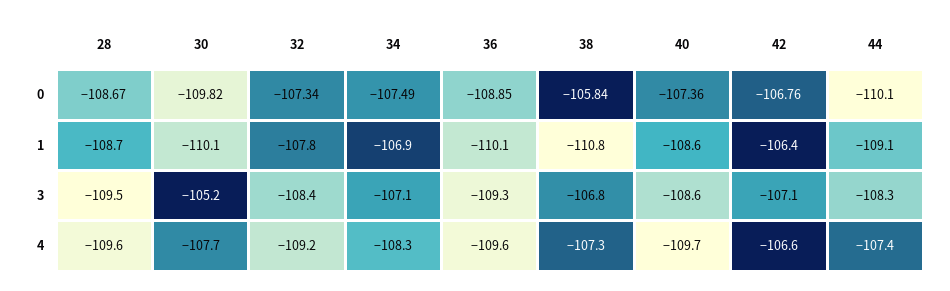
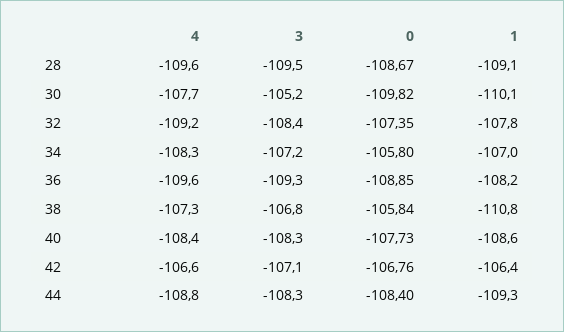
32, 0: -107.34 -> -107.35
34, 0: -107.49 -> -105.8
40, 0: -107.36 -> -107.73
44, 0: -110.1 -> -108.4
28, 1: -108.7 -> -109.1
34, 1: -106.9 -> -107
36, 1: -110.1 -> -108.2
44, 1: -109.1 -> -109.3
34, 3: -107.1 -> -107.2
40, 3: -108.6 -> -108.3
40, 4: -109.7 -> -108.4
44, 4: -107.4 -> -108.8

